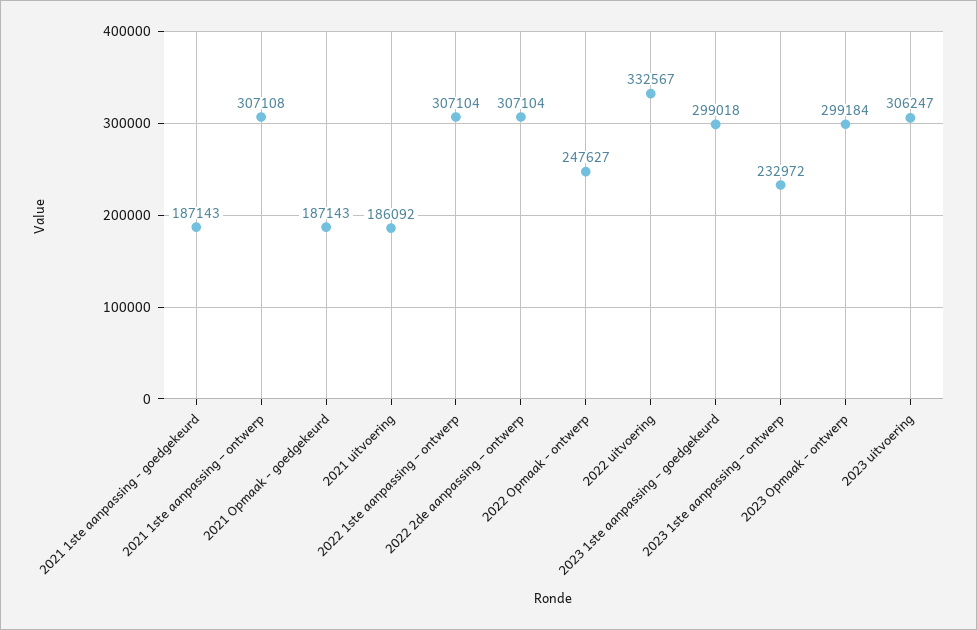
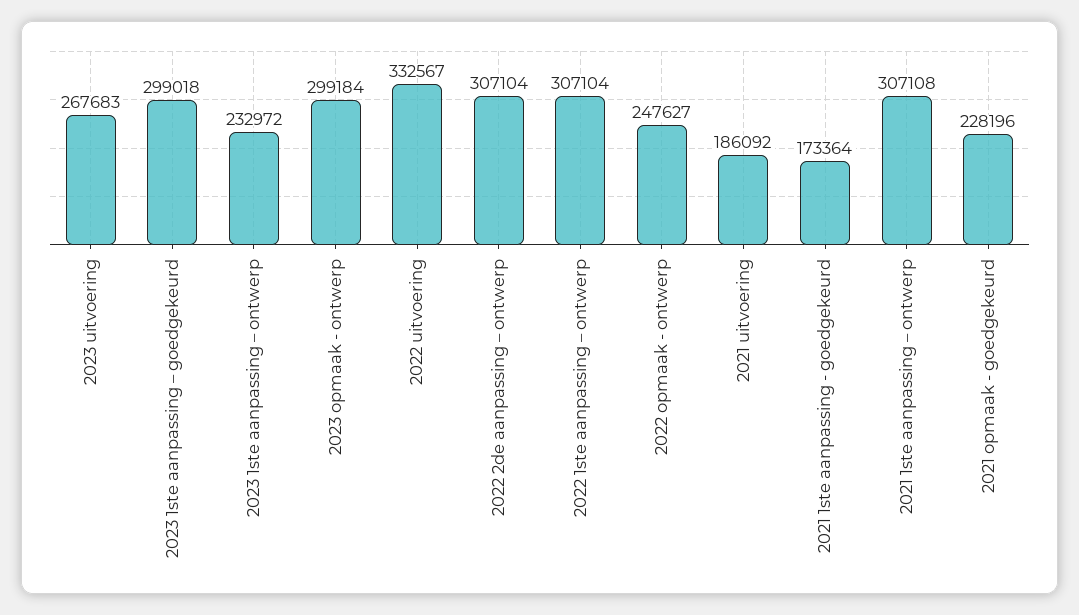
2021 1ste aanpassing - goedgekeurd: 187143 -> 173364
2021 Opmaak - goedgekeurd: 187143 -> 228196
2023 uitvoering: 306247 -> 267683

